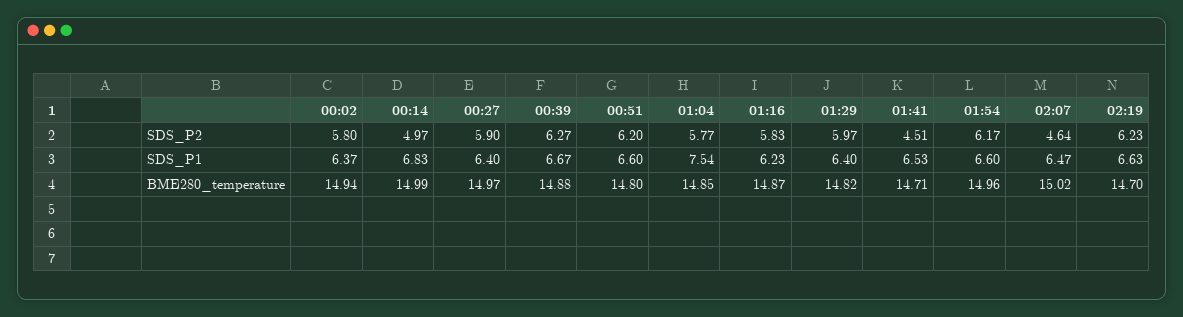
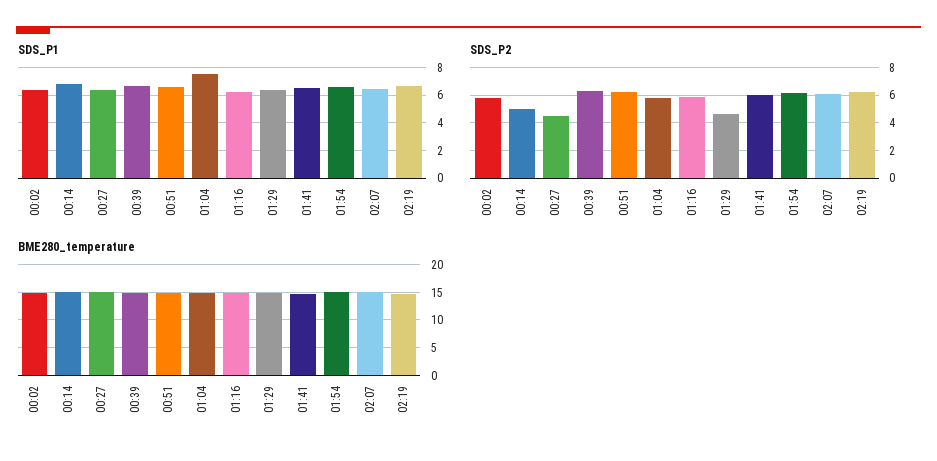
SDS_P2, 00:27: 5.9 -> 4.5
SDS_P2, 01:29: 5.97 -> 4.5
SDS_P2, 01:41: 4.51 -> 6
SDS_P2, 02:07: 4.64 -> 6

